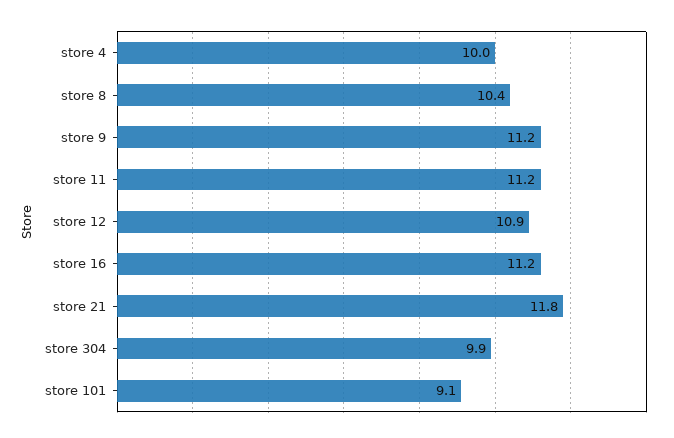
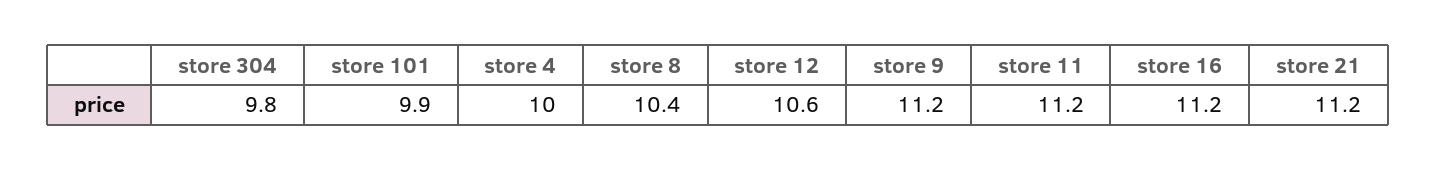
store 12: 10.9 -> 10.6
store 21: 11.8 -> 11.2
store 304: 9.9 -> 9.8
store 101: 9.1 -> 9.9

